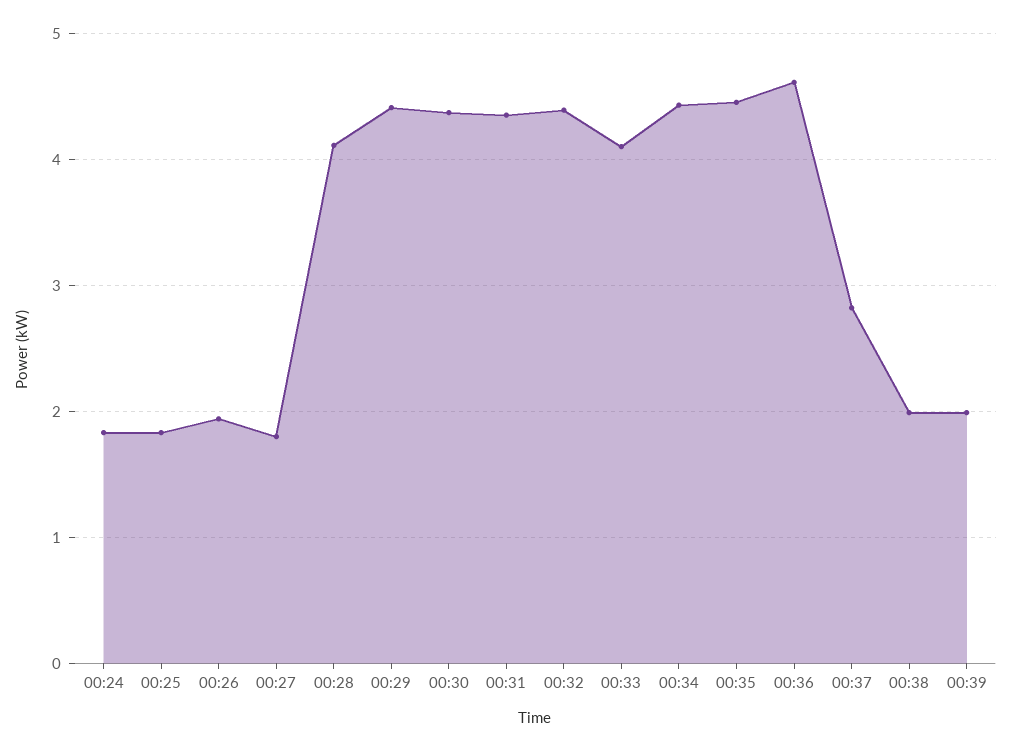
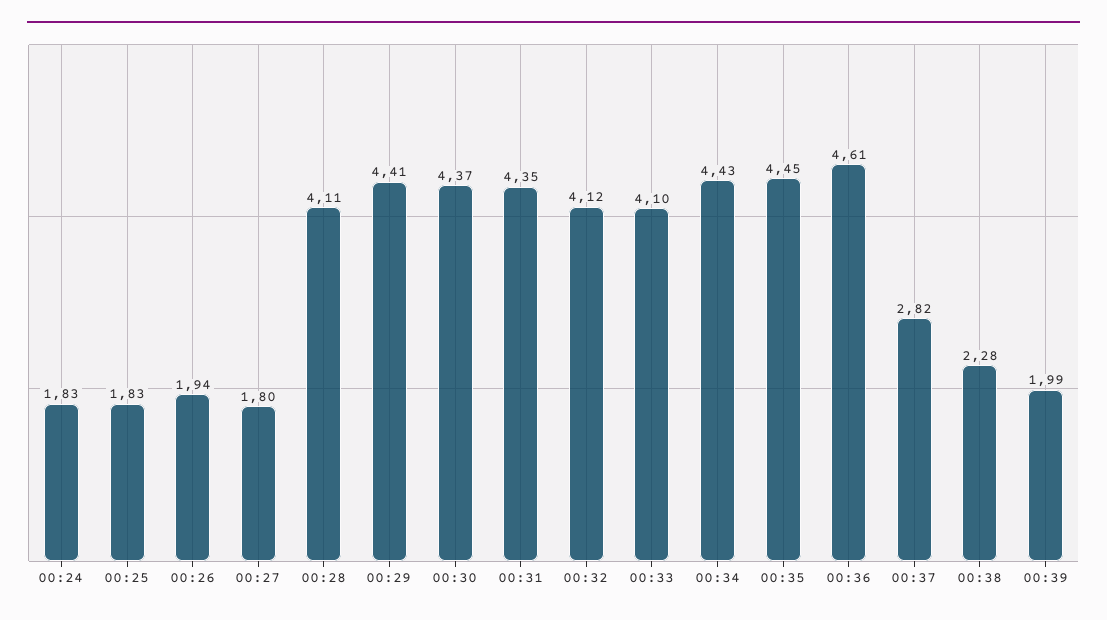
00:32: 4.4 -> 4.12
00:38: 2 -> 2.28

